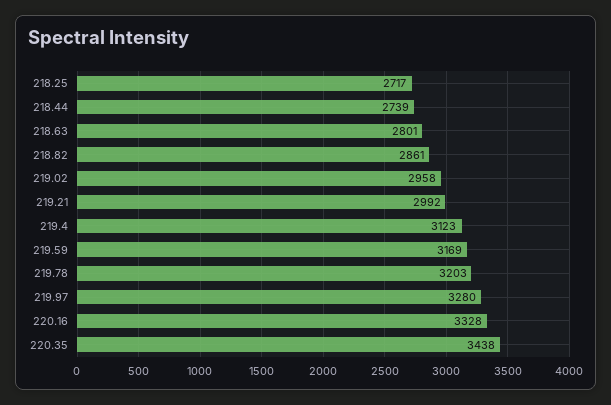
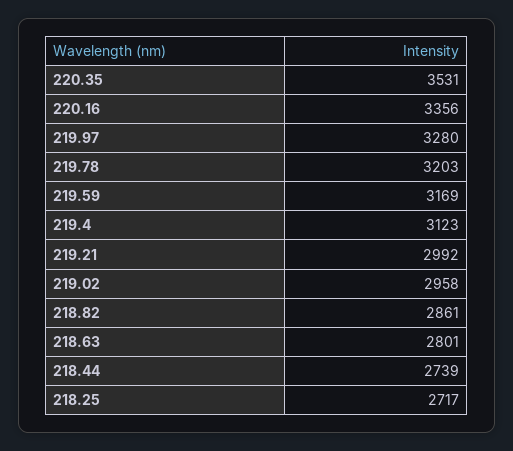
220.16: 3328 -> 3356
220.35: 3438 -> 3531

